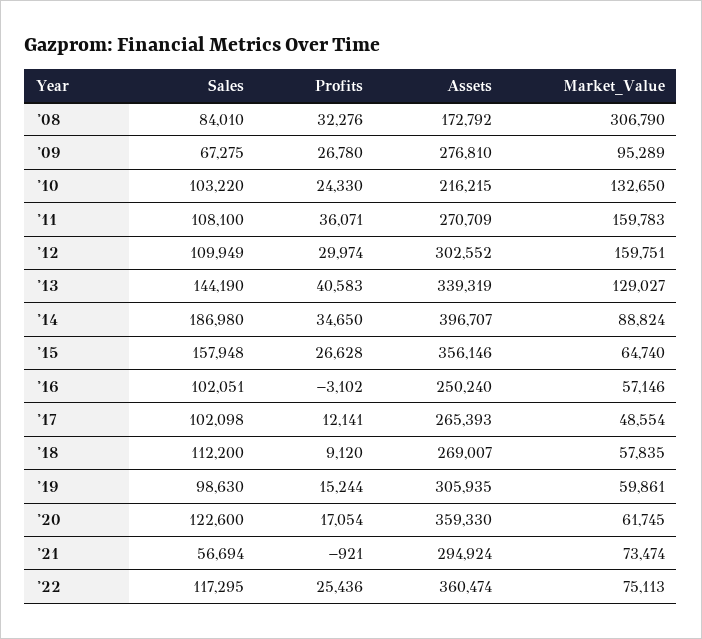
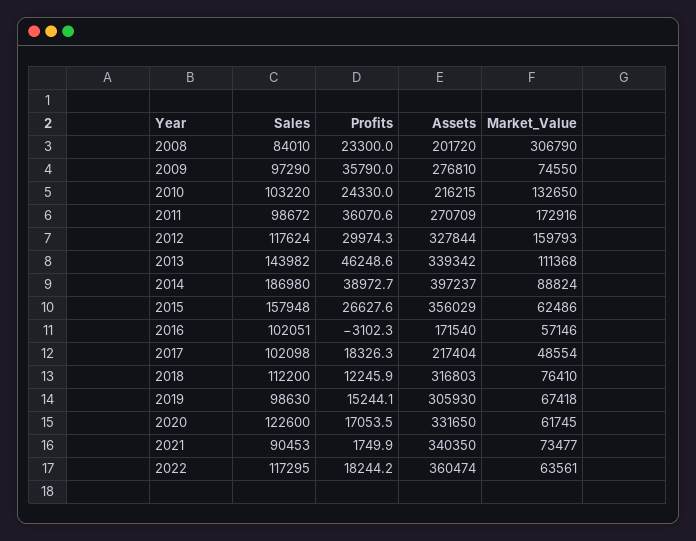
Profits, '08: 32276 -> 23300
Assets, '08: 172792 -> 201720
Sales, '09: 67275 -> 97290
Profits, '09: 26780 -> 35790
Market_Value, '09: 95289 -> 74550
Sales, '11: 108100 -> 98672
Market_Value, '11: 159783 -> 172916
Sales, '12: 109949 -> 117624
Assets, '12: 302552 -> 327844
Market_Value, '12: 159751 -> 159793
Sales, '13: 144190 -> 143982
Profits, '13: 40583 -> 46248.6
Assets, '13: 339319 -> 339342
Market_Value, '13: 129027 -> 111368
Profits, '14: 34650 -> 38972.7
Assets, '14: 396707 -> 397237
Assets, '15: 356146 -> 356029
Market_Value, '15: 64740 -> 62486
Assets, '16: 250240 -> 171540
Profits, '17: 12141 -> 18326.3
Assets, '17: 265393 -> 217404
Profits, '18: 9120 -> 12245.9
Assets, '18: 269007 -> 316803
Market_Value, '18: 57835 -> 76410
Assets, '19: 305935 -> 305930
Market_Value, '19: 59861 -> 67418
Assets, '20: 359330 -> 331650
Sales, '21: 56694 -> 90453
Profits, '21: -921 -> 1749.9
Assets, '21: 294924 -> 340350
Market_Value, '21: 73474 -> 73477
Profits, '22: 25436 -> 18244.2
Market_Value, '22: 75113 -> 63561

